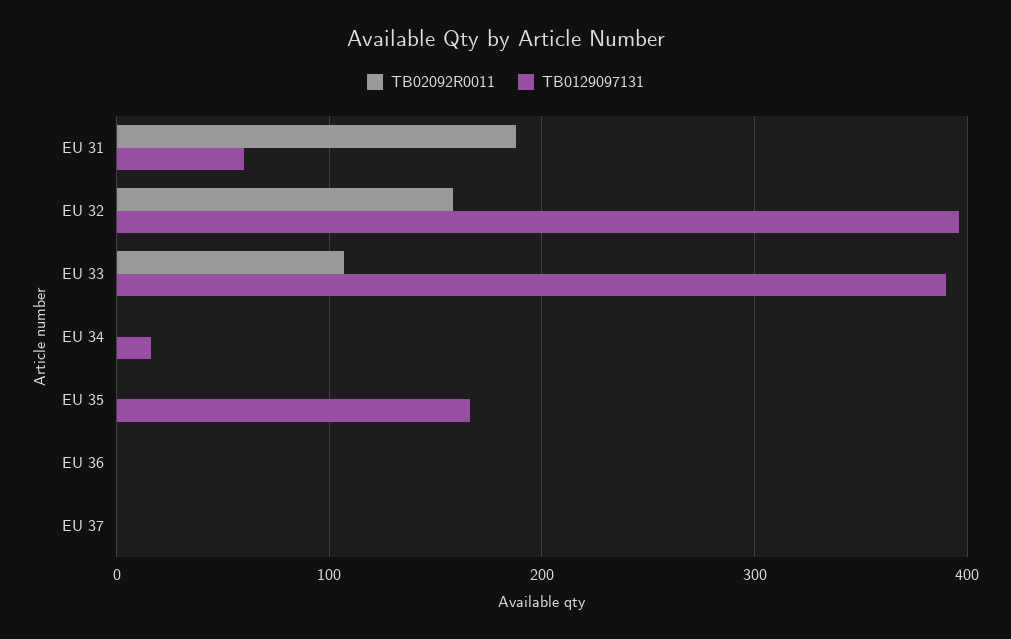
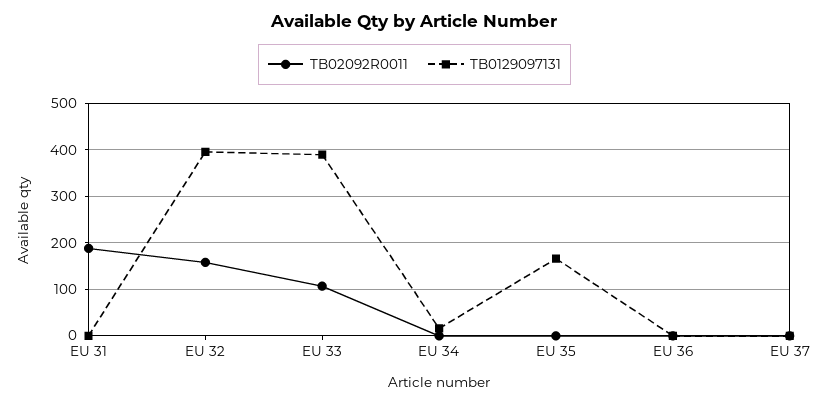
TB0129097131, EU 31: 60 -> 0

